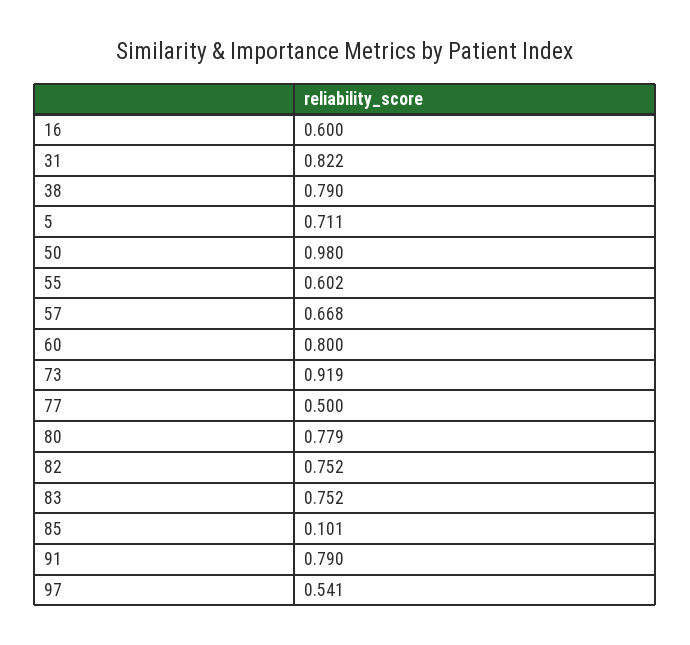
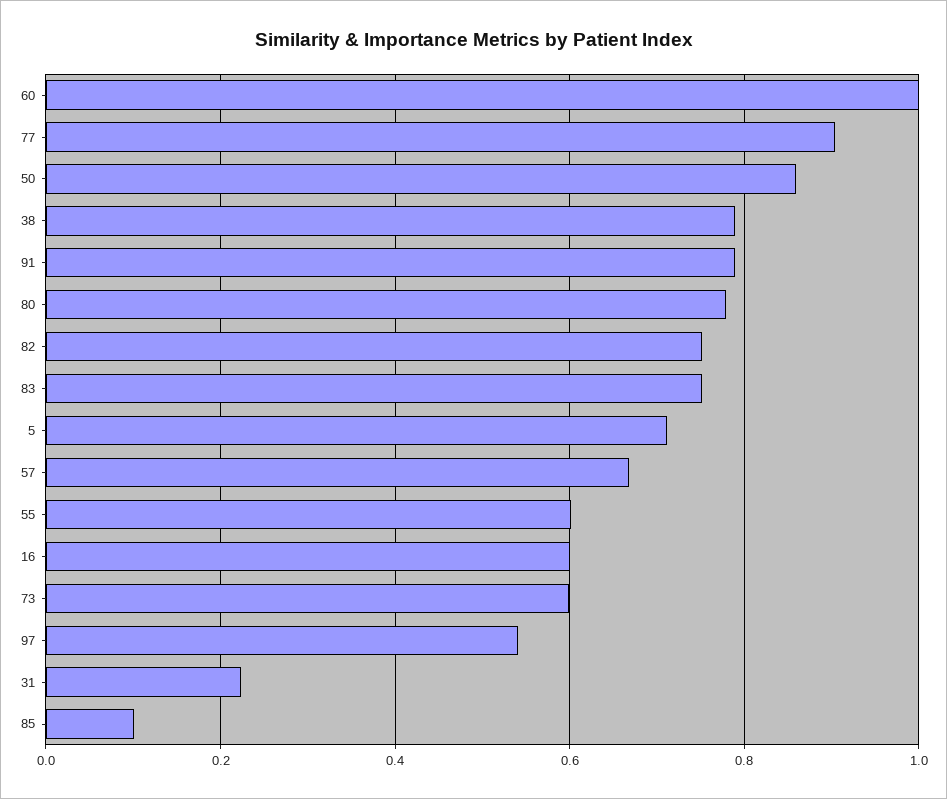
31: 0.822 -> 0.22
50: 0.98 -> 0.86
60: 0.8 -> 1
73: 0.919 -> 0.6
77: 0.5 -> 0.9

